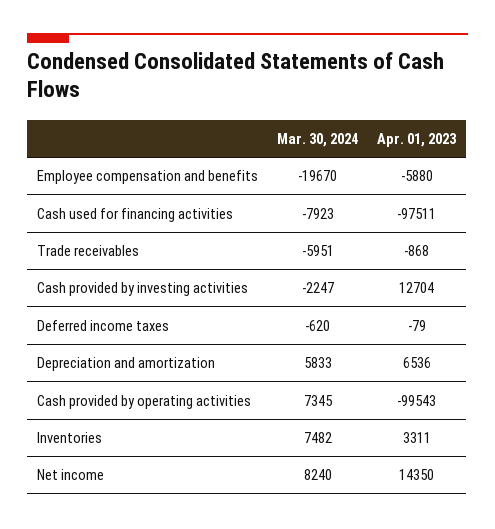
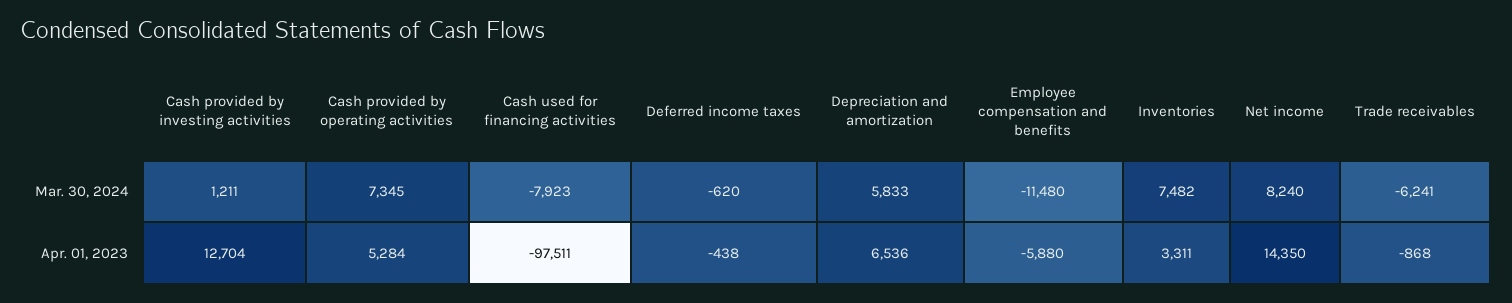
Mar. 30, 2024, Employee compensation and benefits: -19670 -> -11480
Mar. 30, 2024, Trade receivables: -5951 -> -6241
Mar. 30, 2024, Cash provided by investing activities: -2247 -> 1211
Apr. 01, 2023, Deferred income taxes: -79 -> -438
Apr. 01, 2023, Cash provided by operating activities: -99543 -> 5284

